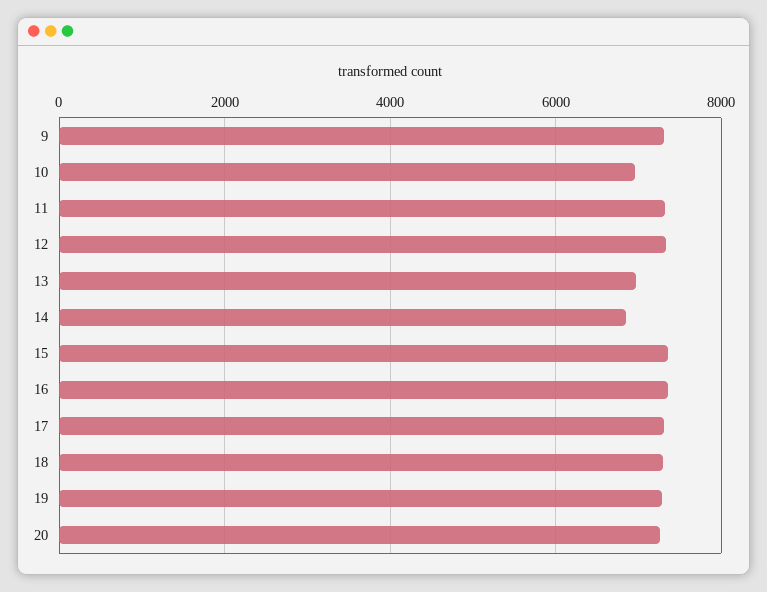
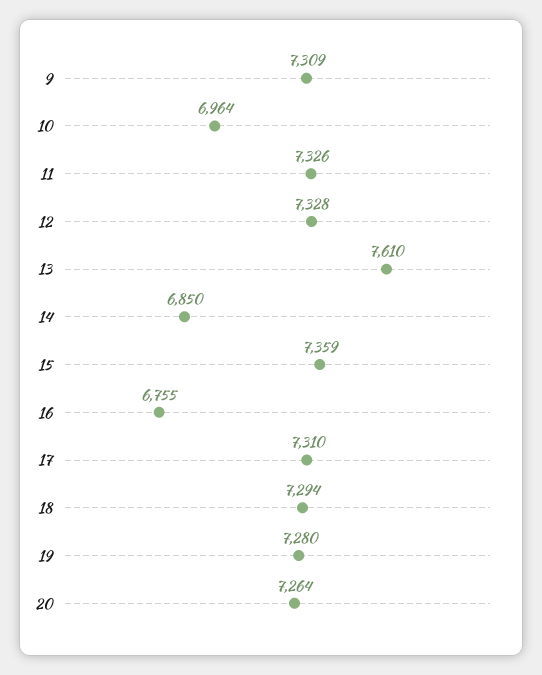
13: 7000 -> 7610
16: 7400 -> 6755

